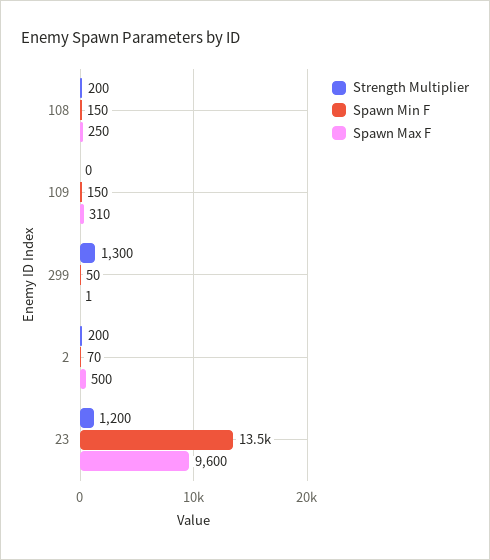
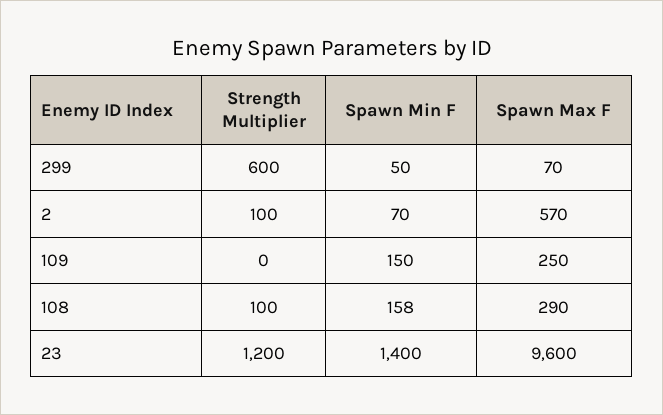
Strength Multiplier, 108: 200 -> 100
Spawn Min F, 108: 150 -> 158
Spawn Max F, 108: 250 -> 290
Spawn Max F, 109: 310 -> 250
Strength Multiplier, 299: 1300 -> 600
Spawn Max F, 299: 1 -> 70
Strength Multiplier, 2: 200 -> 100
Spawn Max F, 2: 500 -> 570
Spawn Min F, 23: 13500 -> 1400

